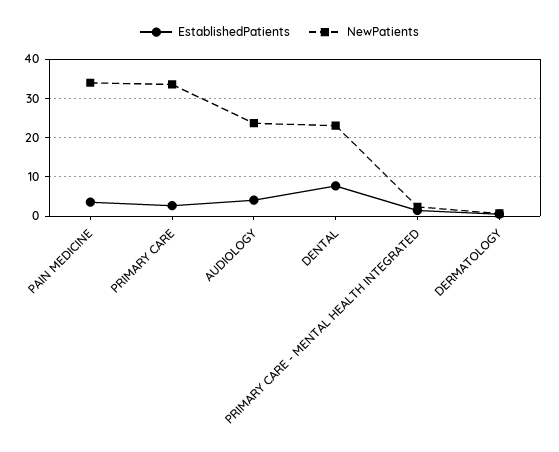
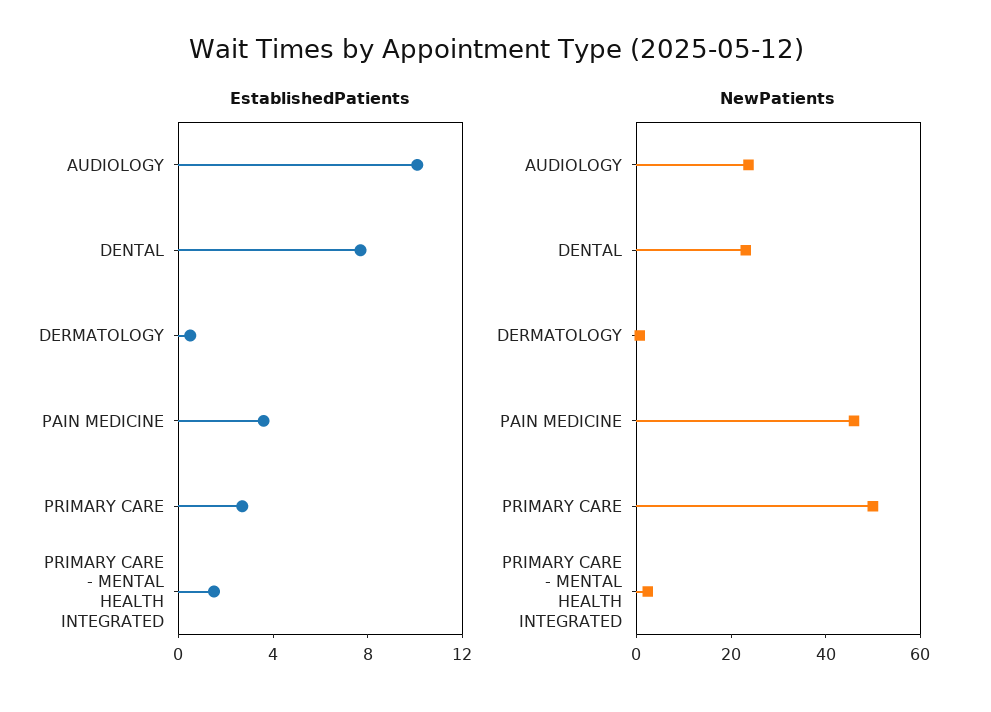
NewPatients, PAIN MEDICINE: 34 -> 45
NewPatients, PRIMARY CARE: 34 -> 50
EstablishedPatients, AUDIOLOGY: 4 -> 10

